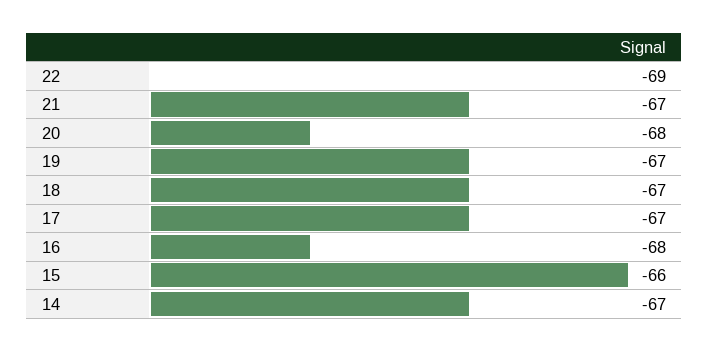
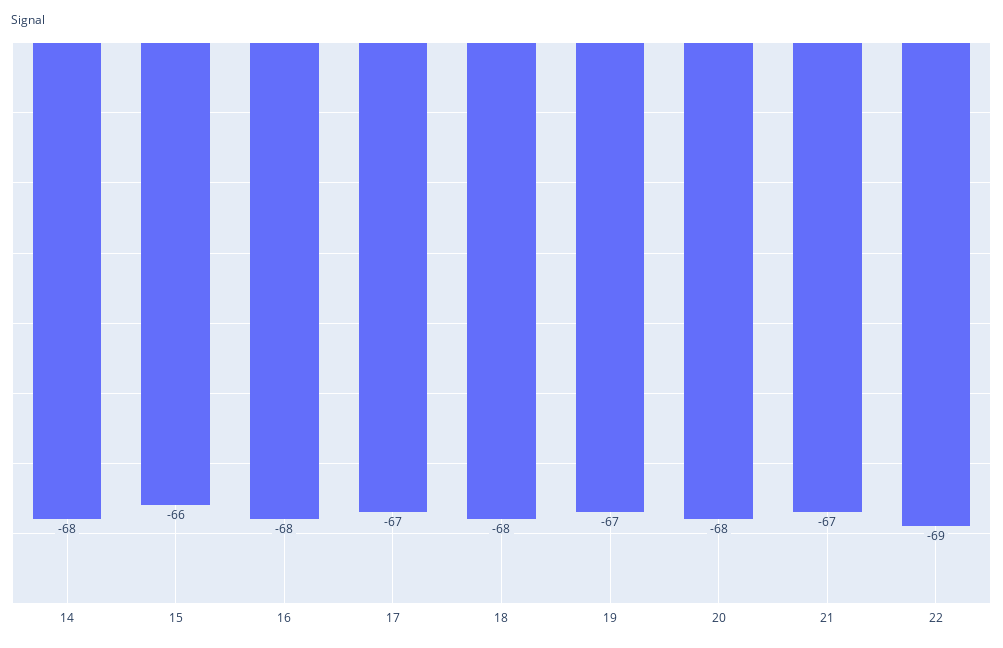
18: -67 -> -68
14: -67 -> -68

